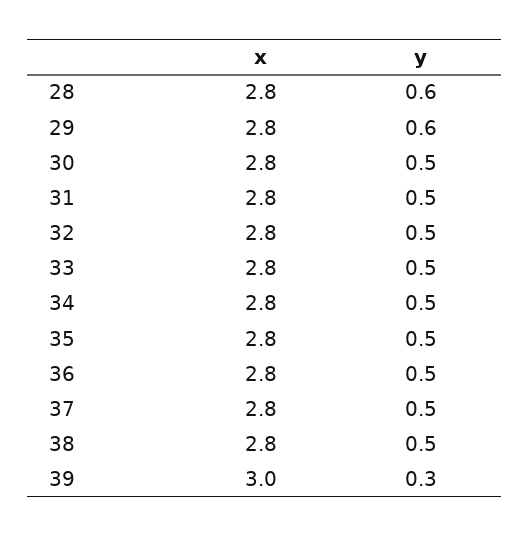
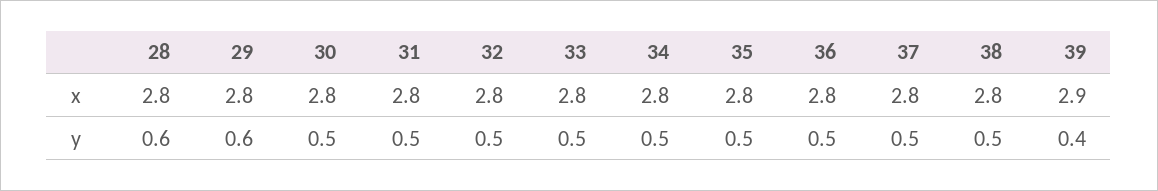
x, 39: 3 -> 2.9
y, 39: 0.3 -> 0.4

